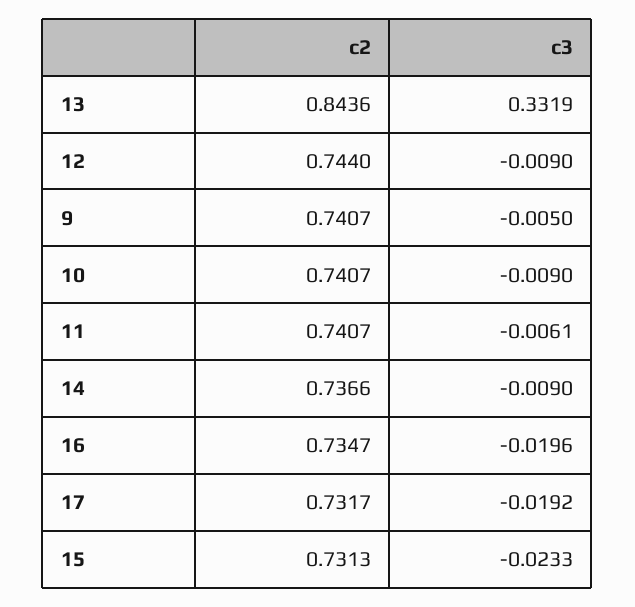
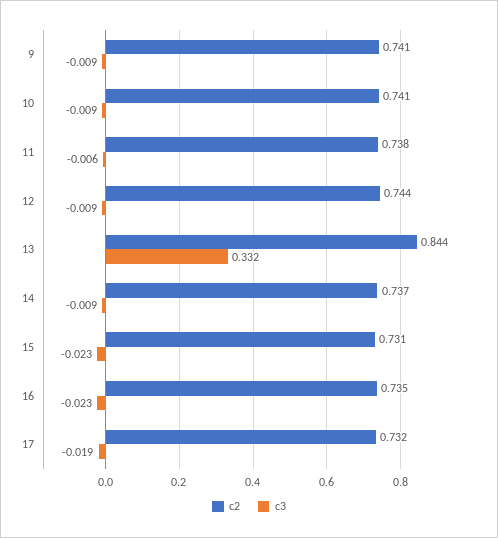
c3, 9: -0.005 -> -0.009
c2, 11: 0.7407 -> 0.738
c3, 16: -0.0196 -> -0.023

